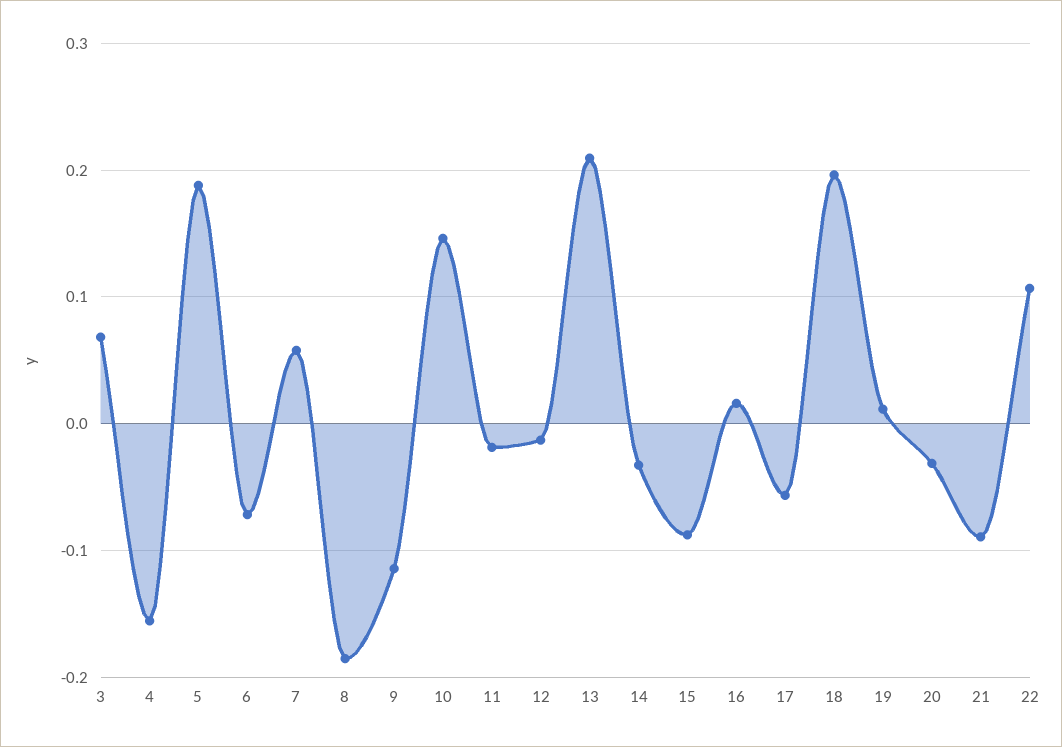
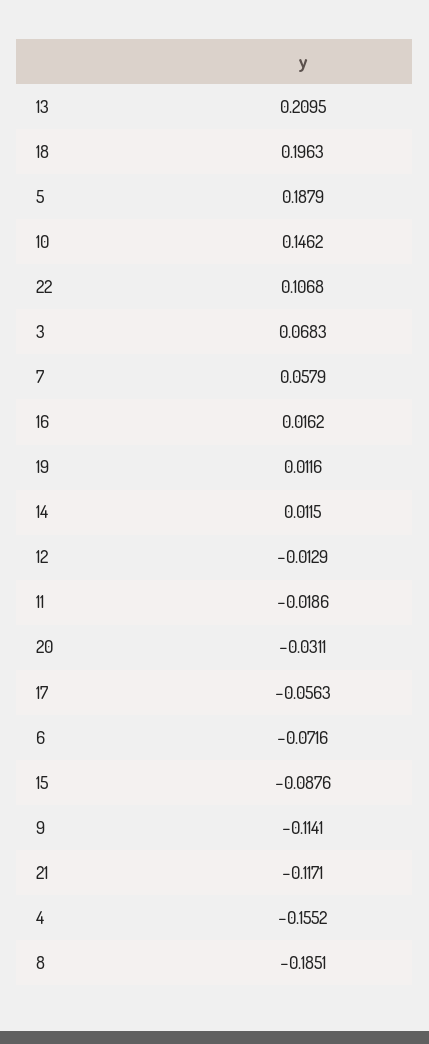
14: -0.03 -> 0.0115
21: -0.09 -> -0.1171

